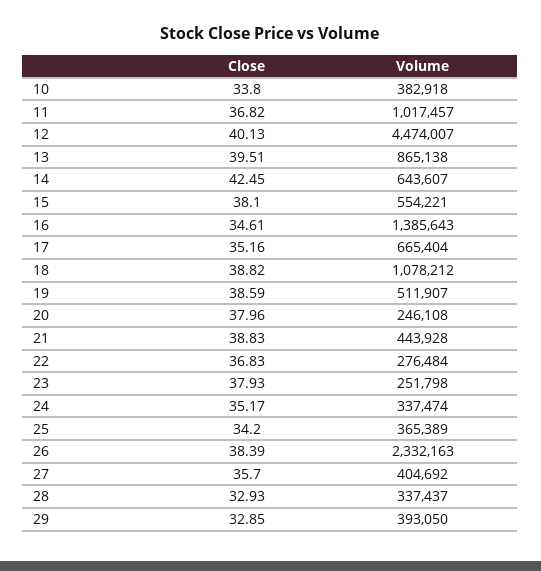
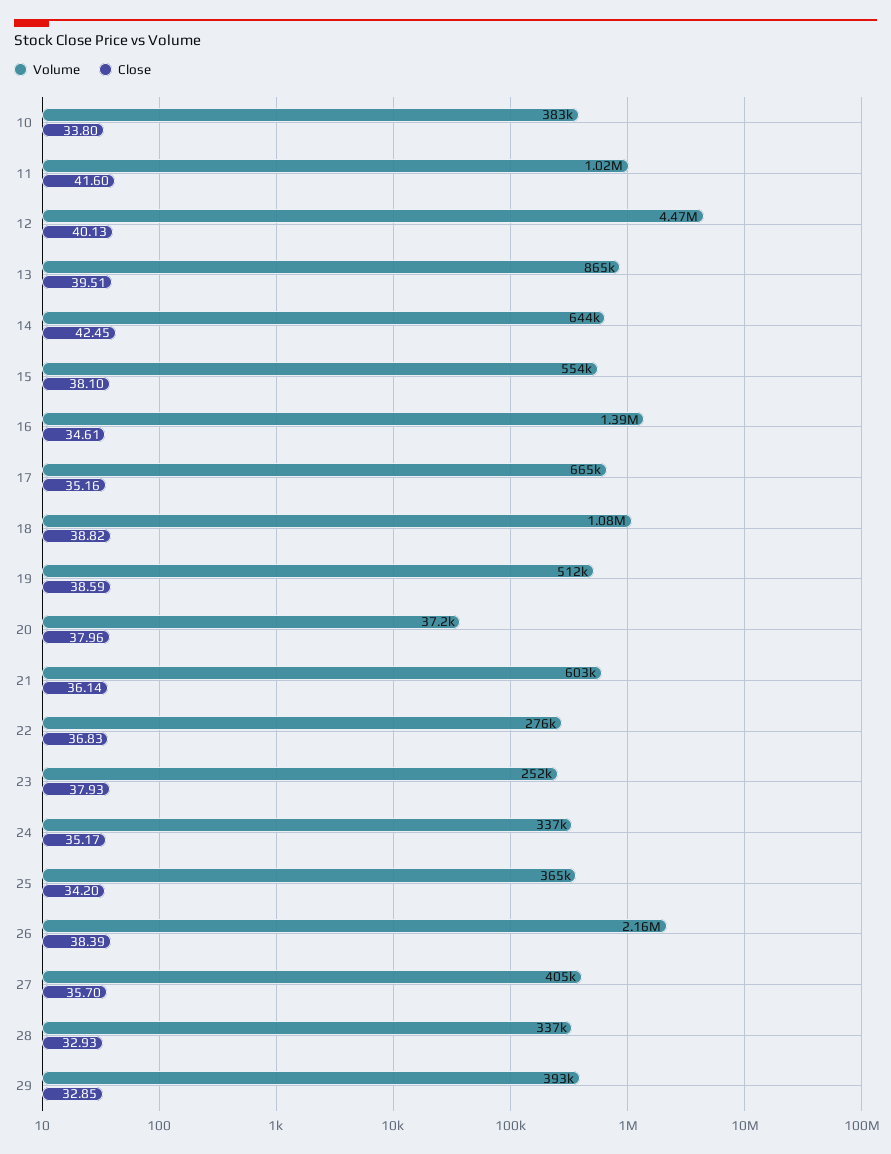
Close, 11: 36.82 -> 41.6
Volume, 20: 246108 -> 37200
Close, 21: 38.83 -> 36.14
Volume, 21: 443928 -> 603000
Volume, 26: 2332163 -> 2160000

